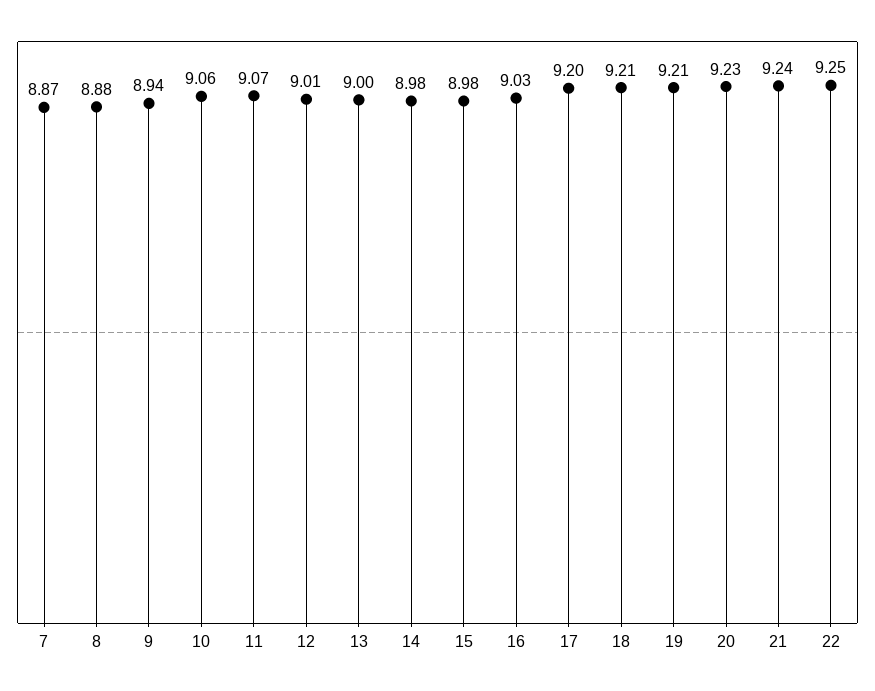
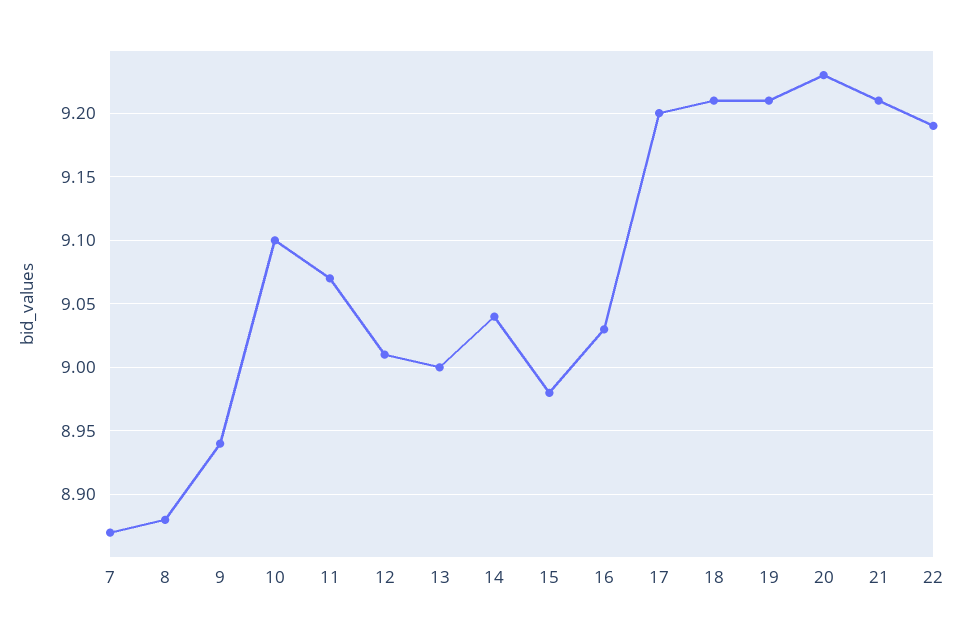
10: 9.06 -> 9.1
14: 8.98 -> 9.04
21: 9.24 -> 9.21
22: 9.25 -> 9.19

